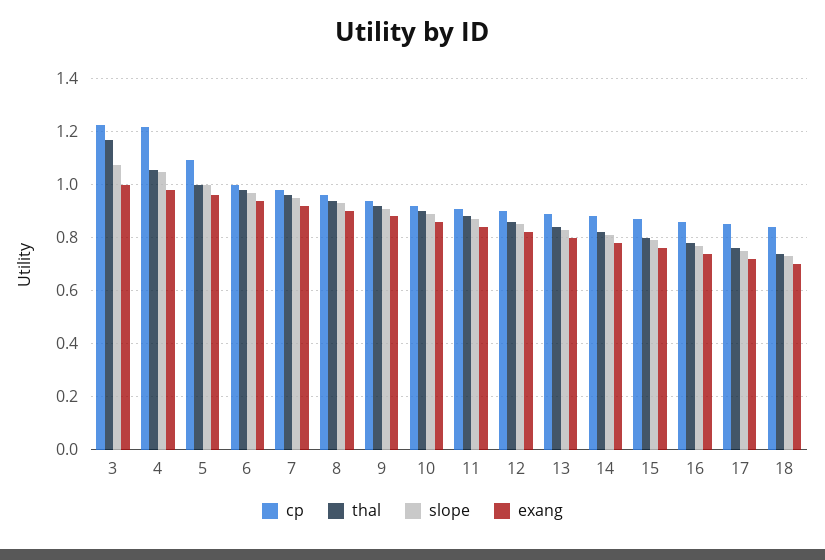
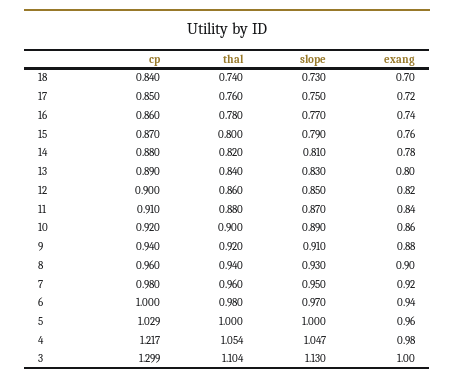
cp, 3: 1.225 -> 1.299
thal, 3: 1.175 -> 1.104
slope, 3: 1.075 -> 1.13
cp, 5: 1.1 -> 1.029

